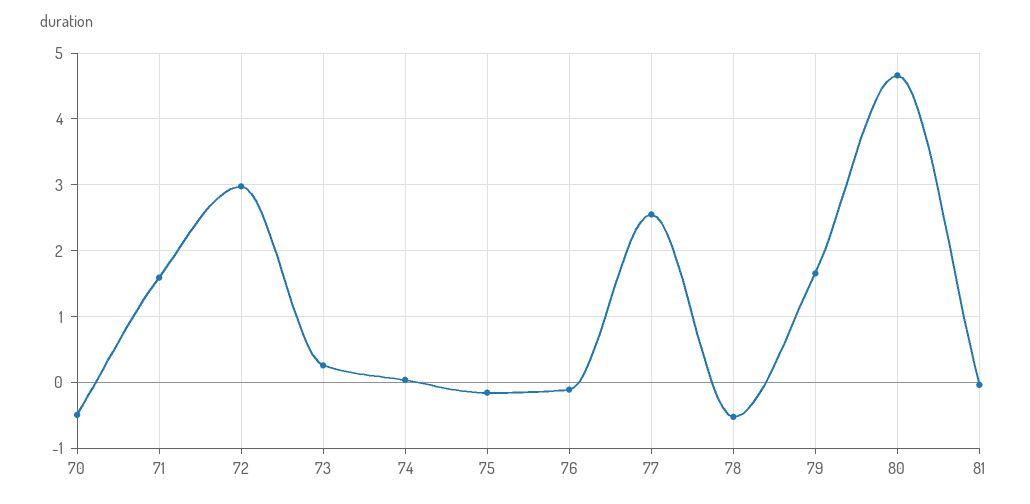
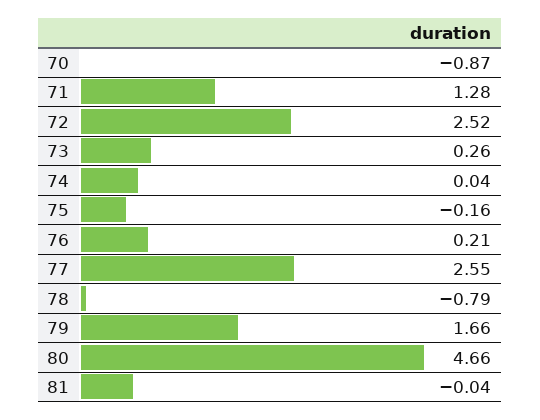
70: -0.5 -> -0.87
71: 1.6 -> 1.28
72: 3 -> 2.52
76: -0.1 -> 0.21
78: -0.5 -> -0.79

